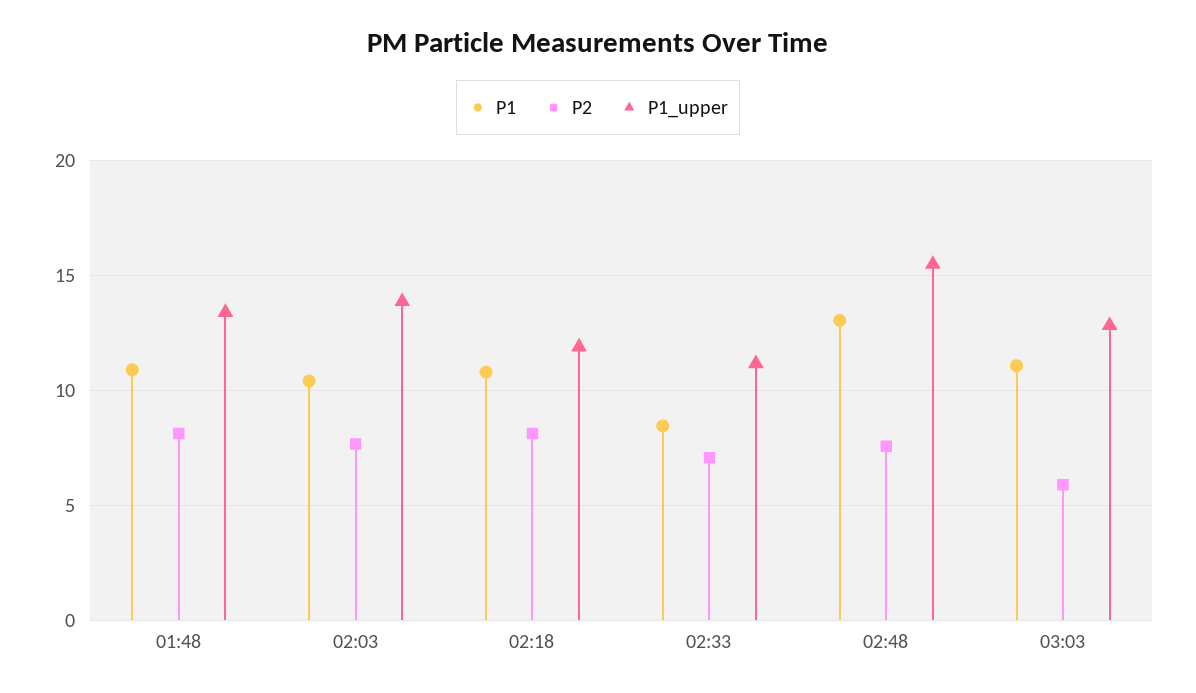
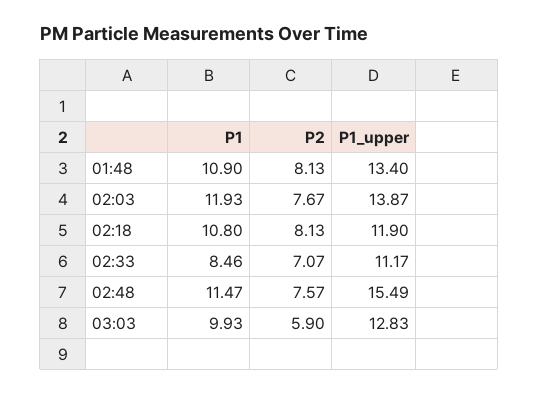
P1, 02:03: 10.5 -> 11.93
P1, 02:48: 13 -> 11.47
P1, 03:03: 11 -> 9.93

